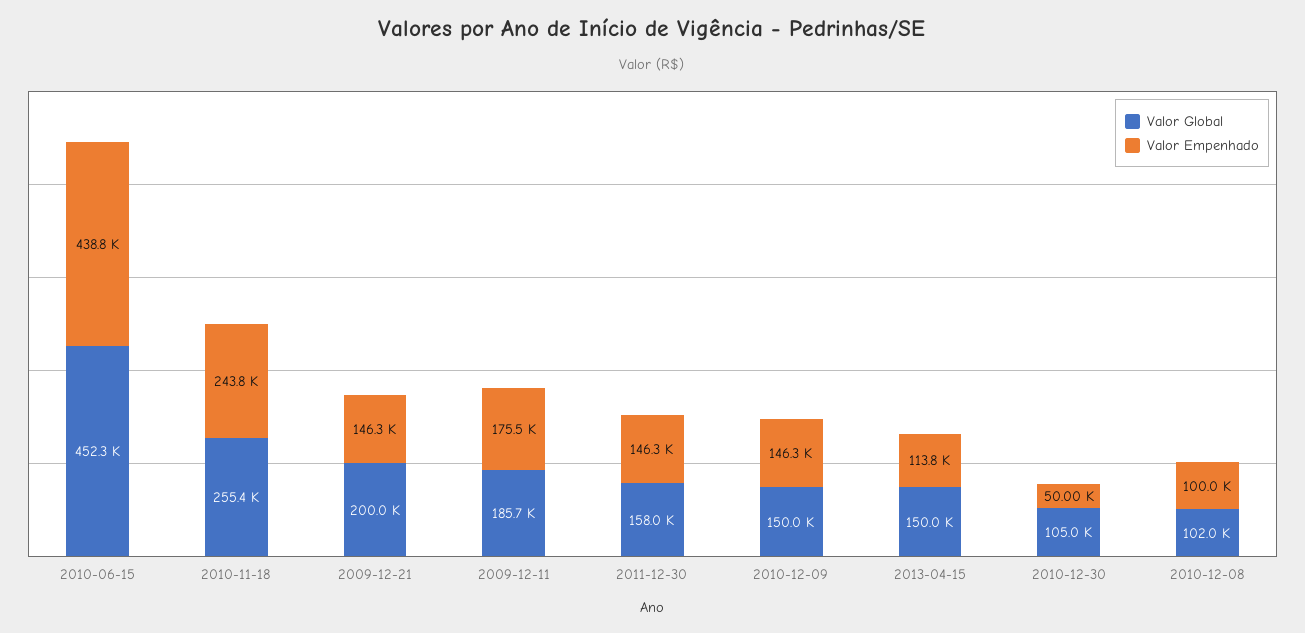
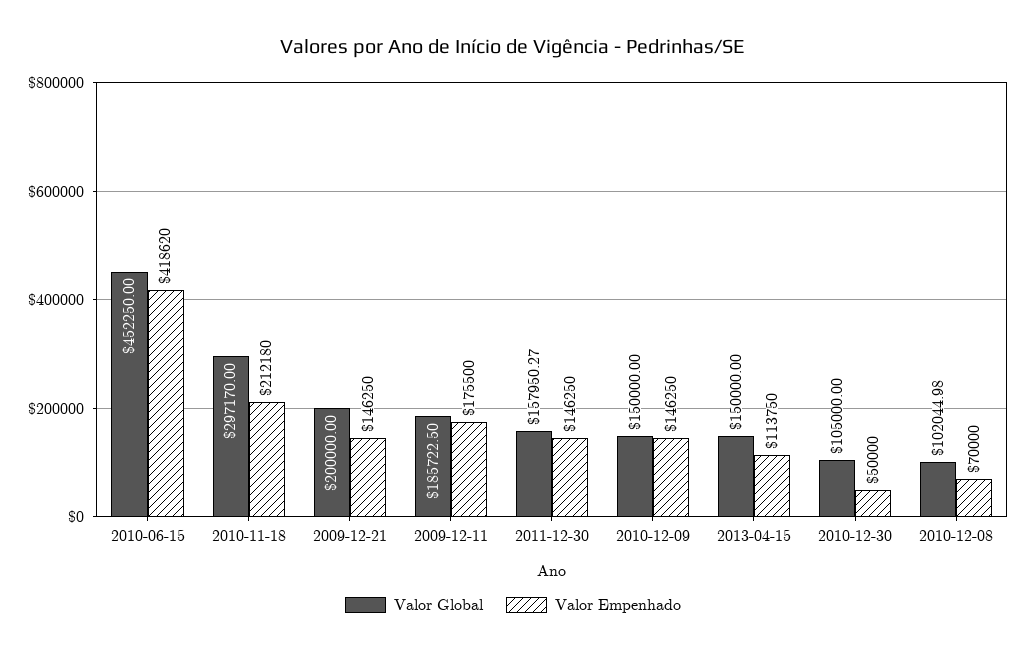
Valor Empenhado, 2010-06-15: 438800 -> 418620
Valor Global, 2010-11-18: 255400 -> 297170
Valor Empenhado, 2010-11-18: 243800 -> 212180
Valor Empenhado, 2010-12-08: 100000 -> 70000

